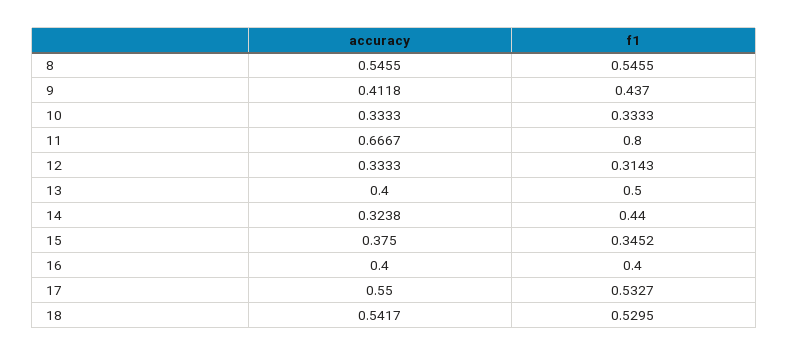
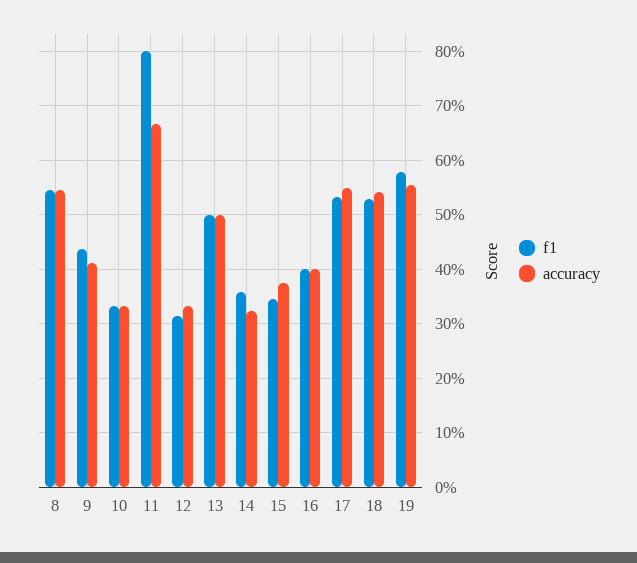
accuracy, 13: 0.4 -> 0.5
f1, 14: 0.44 -> 0.36
f1, 19: none -> 0.58
accuracy, 19: none -> 0.56

